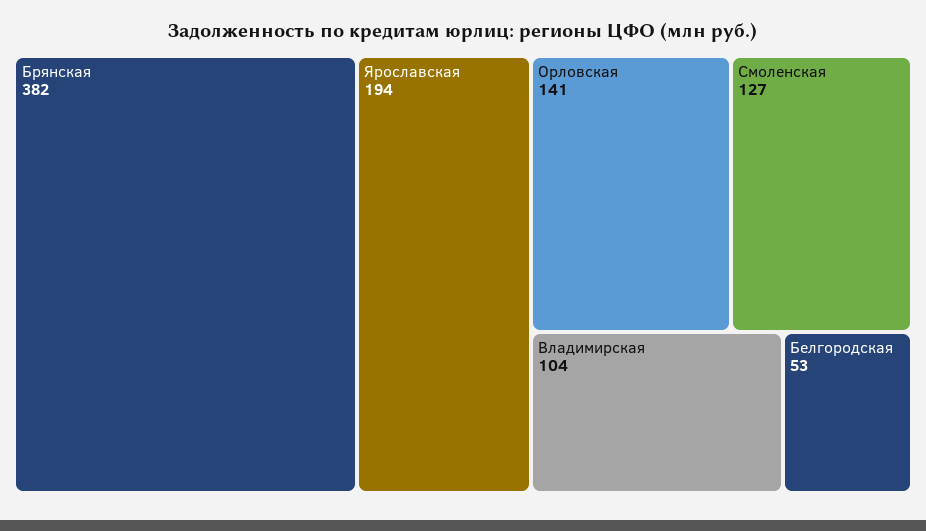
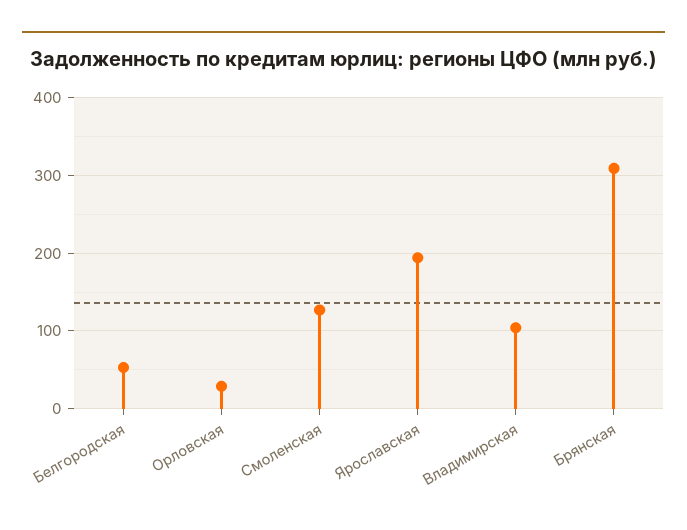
Брянская: 382 -> 310
Орловская: 141 -> 30

